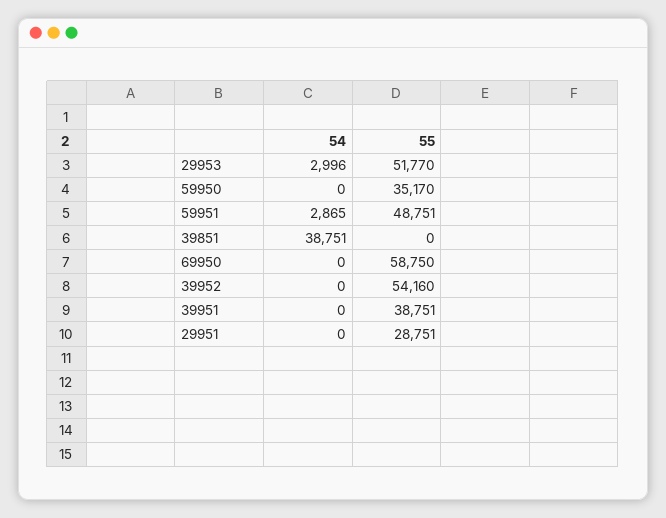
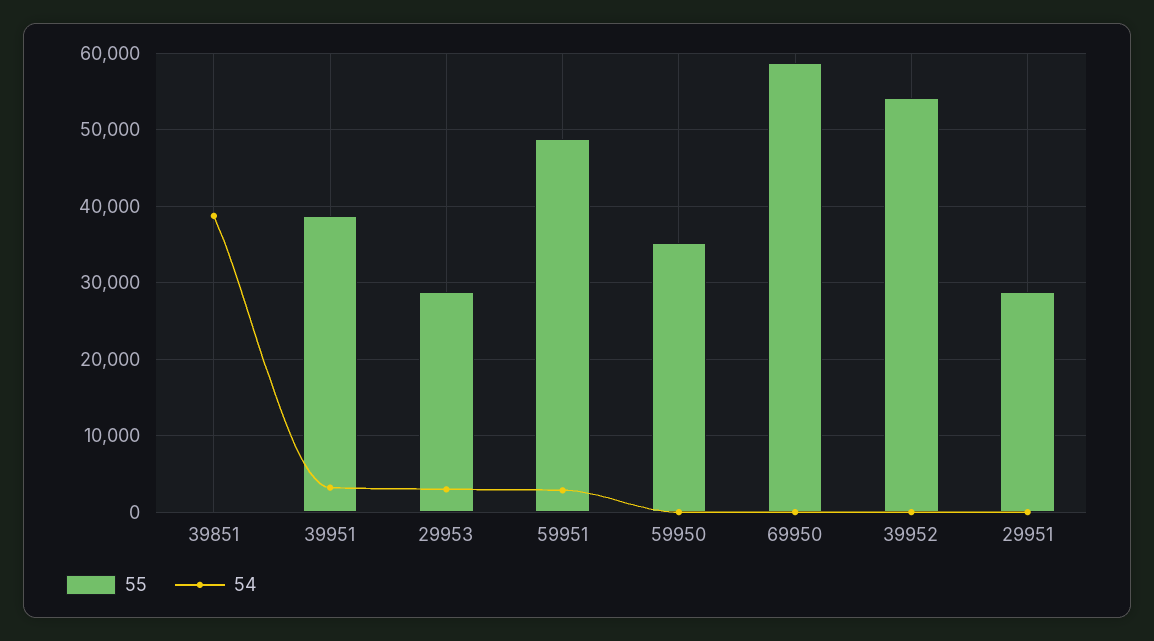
55, 29953: 51770 -> 29000
54, 39951: 0 -> 3000

